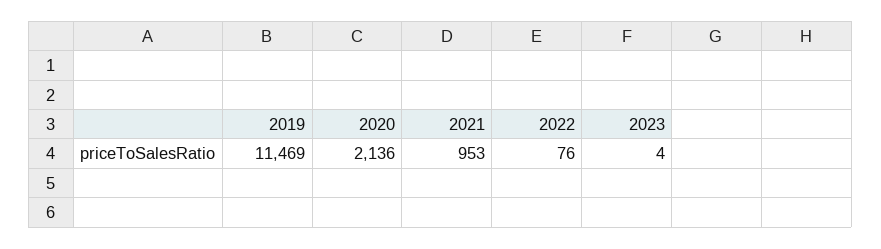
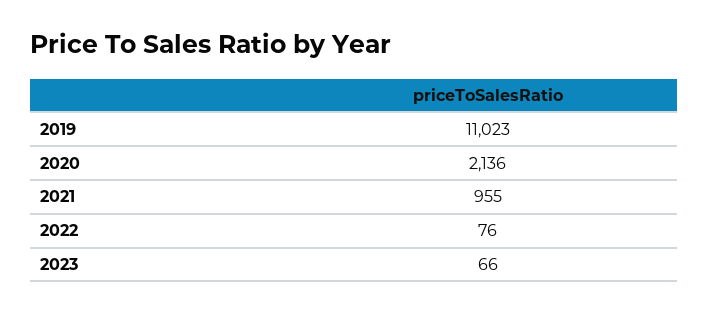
2019: 11469 -> 11023
2021: 953 -> 955
2023: 4 -> 66

